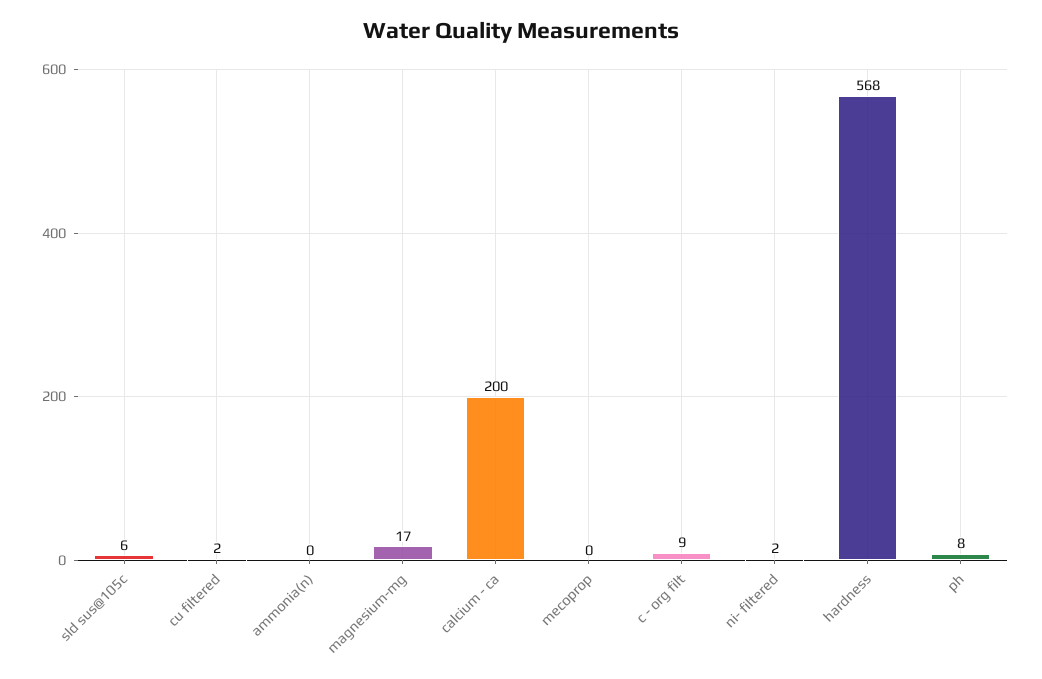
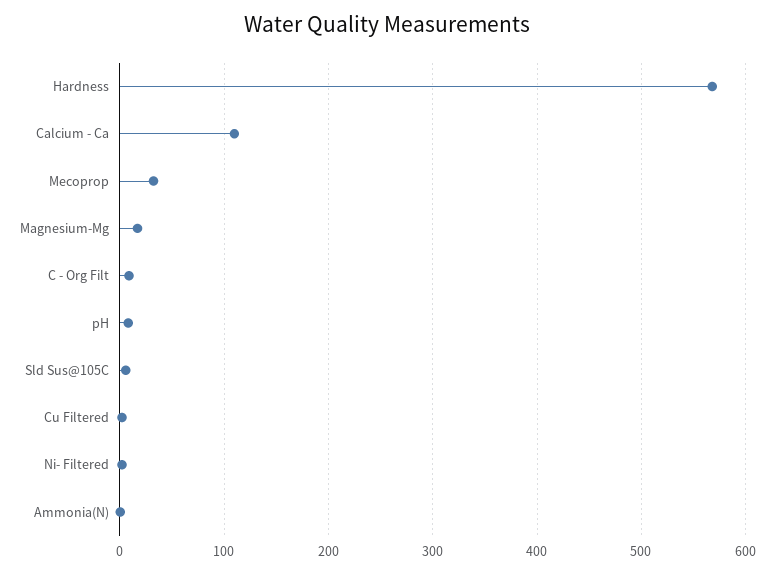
calcium - ca: 200 -> 110
mecoprop: 0 -> 30

